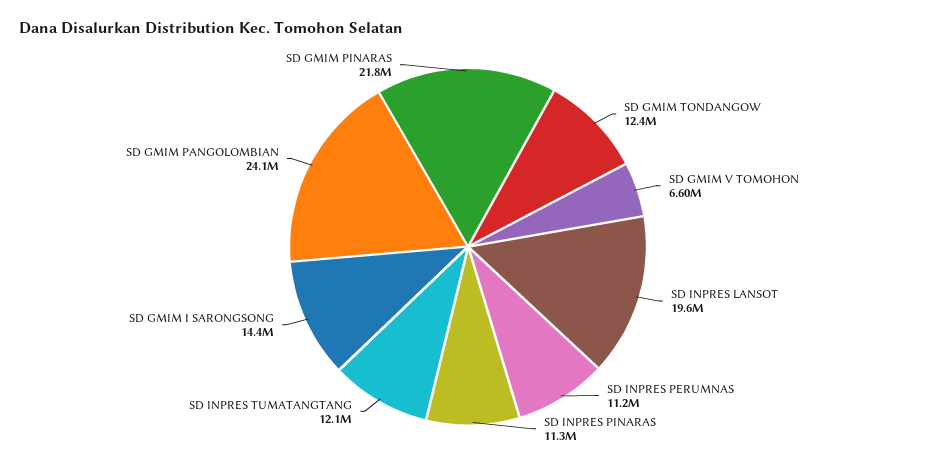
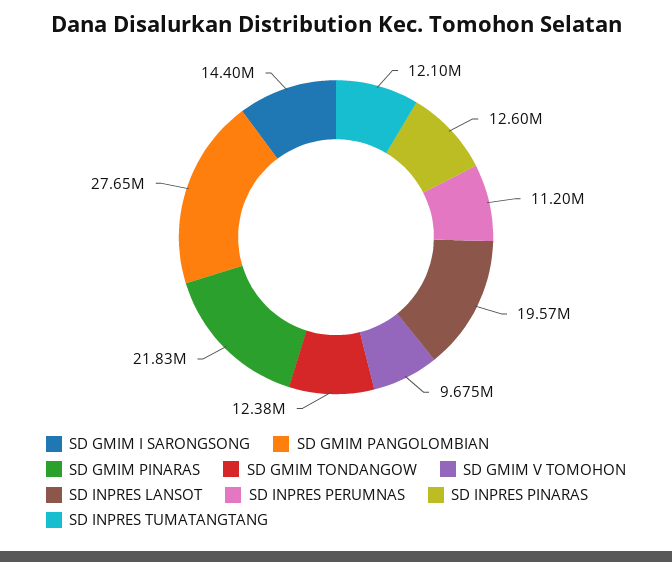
SD GMIM V TOMOHON: 6600000 -> 9675000
SD INPRES PINARAS: 11300000 -> 12600000
SD GMIM PANGOLOMBIAN: 24100000 -> 27650000

